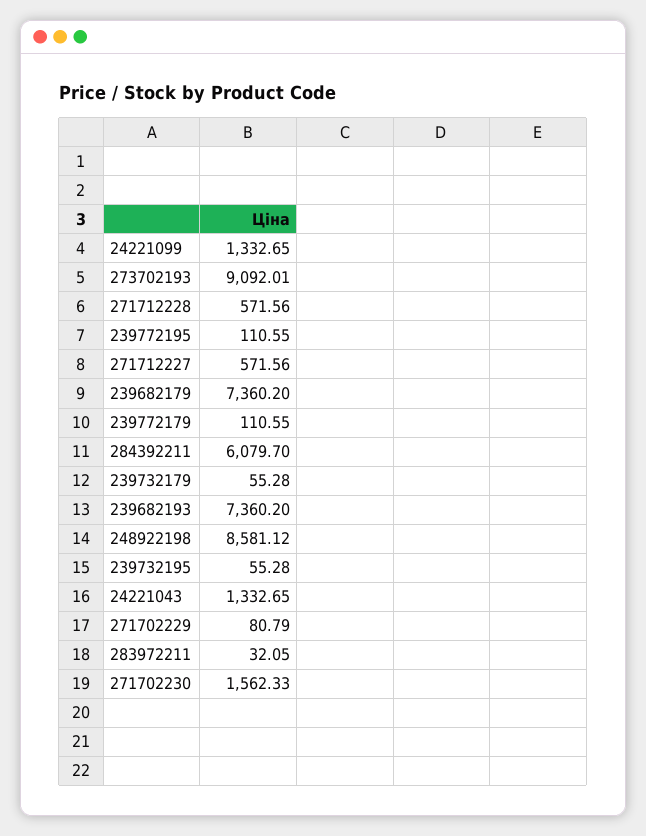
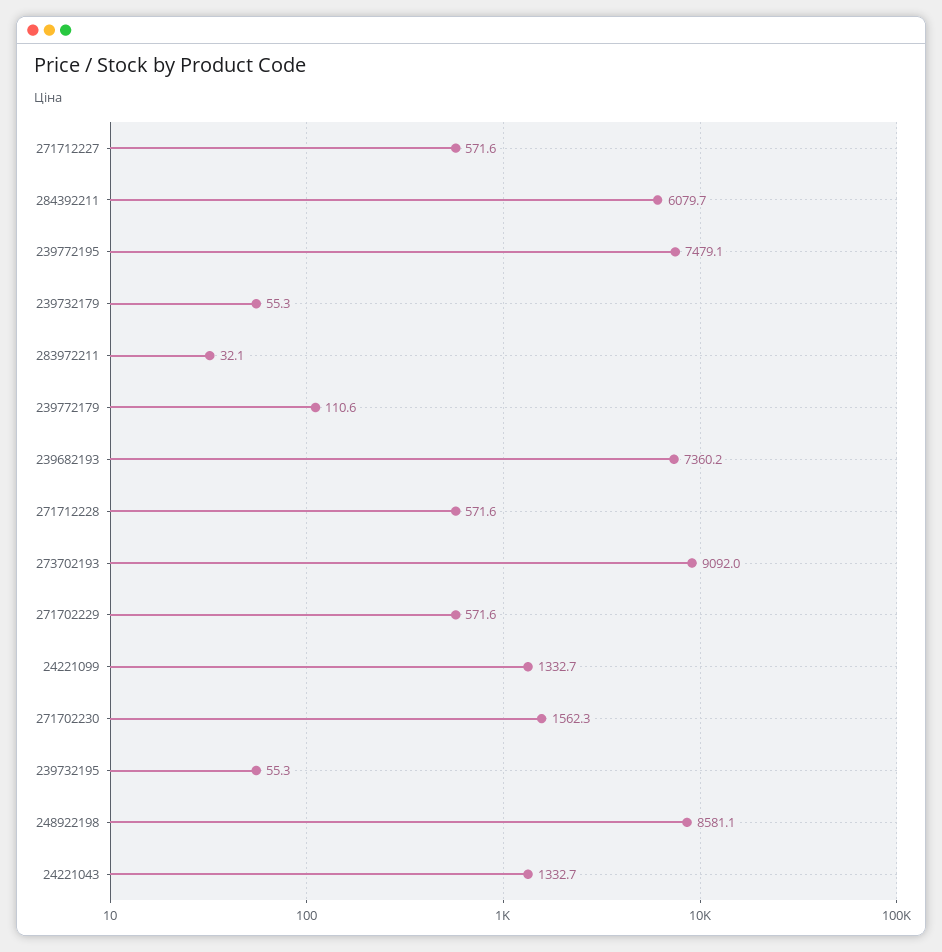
239772195: 110.55 -> 7479.1
239682179: 7360.2 -> none
271702229: 80.79 -> 571.6

